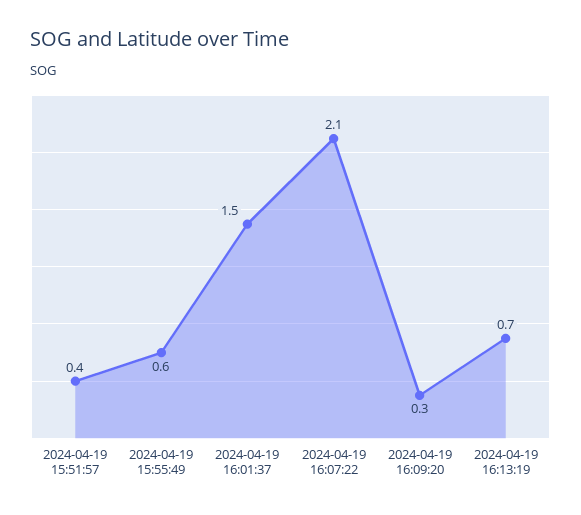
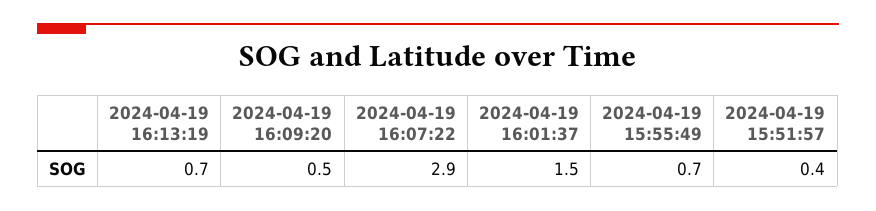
2024-04-19 15:55:49: 0.6 -> 0.7
2024-04-19 16:07:22: 2.1 -> 2.9
2024-04-19 16:09:20: 0.3 -> 0.5

